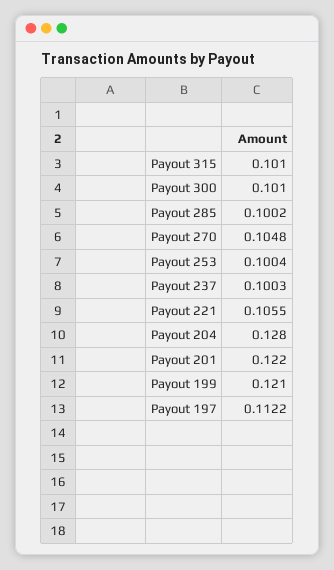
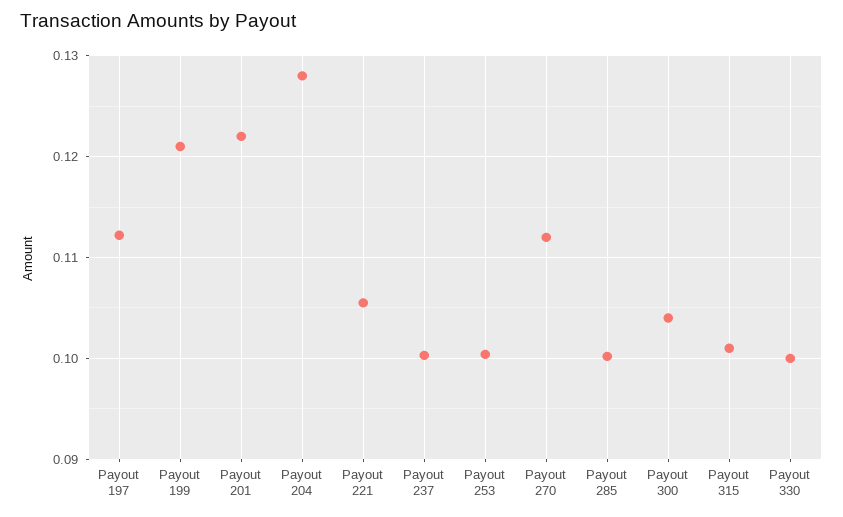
Payout 300: 0.101 -> 0.104
Payout 270: 0.1048 -> 0.112
Payout 330: none -> 0.1

